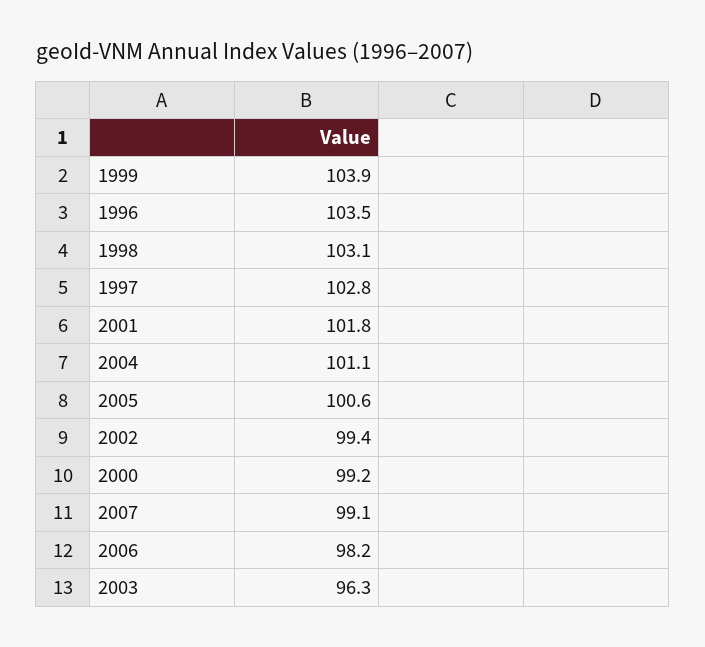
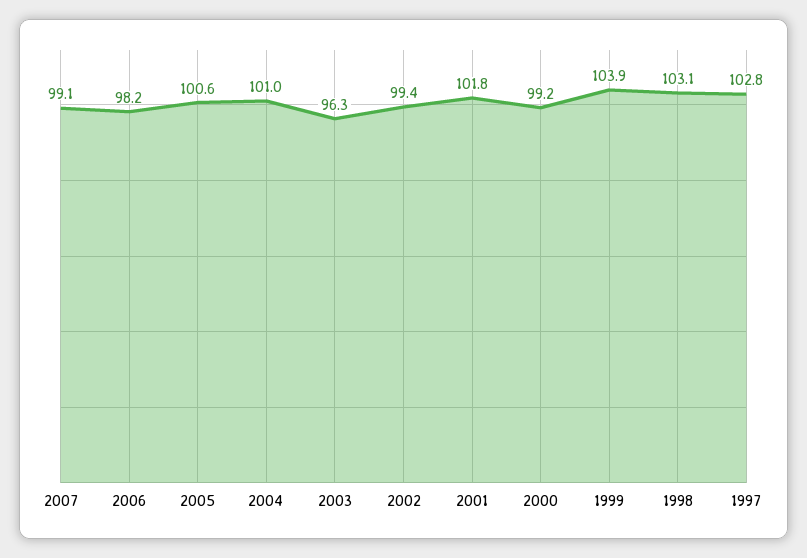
1996: 103.5 -> none
2004: 101.1 -> 101

